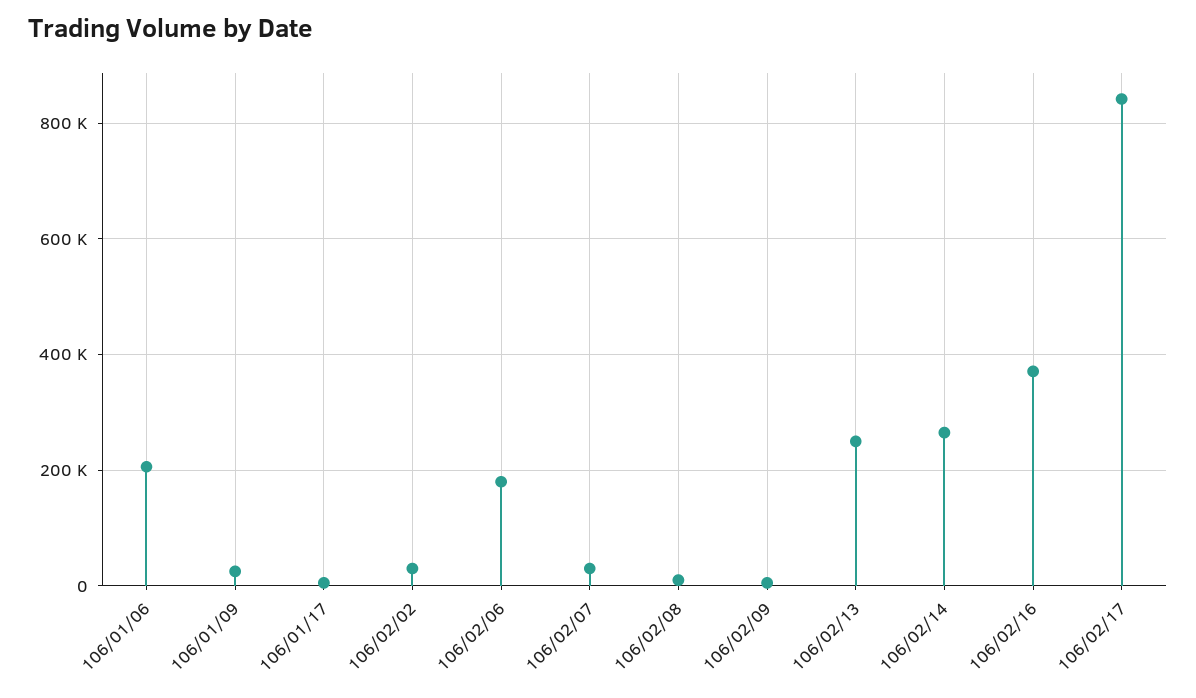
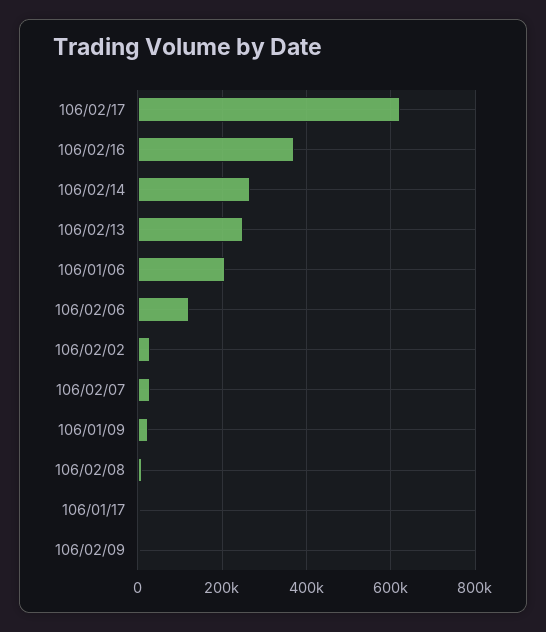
106/02/06: 180000 -> 120000
106/02/17: 840000 -> 620000

